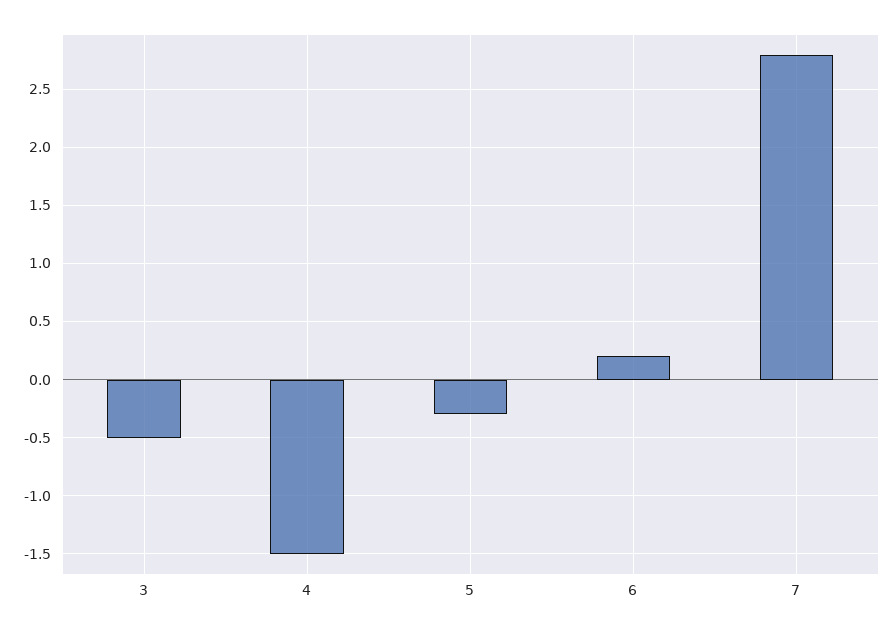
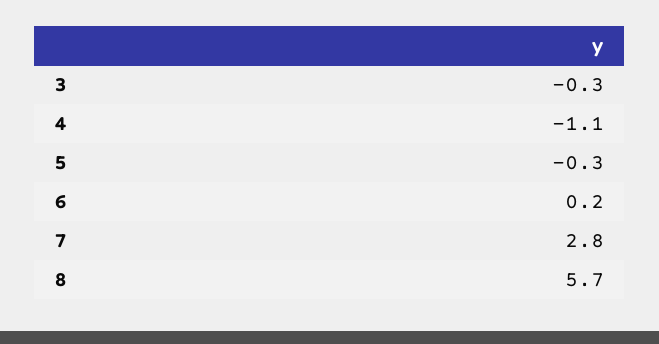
3: -0.5 -> -0.3
4: -1.5 -> -1.1
8: none -> 5.7

